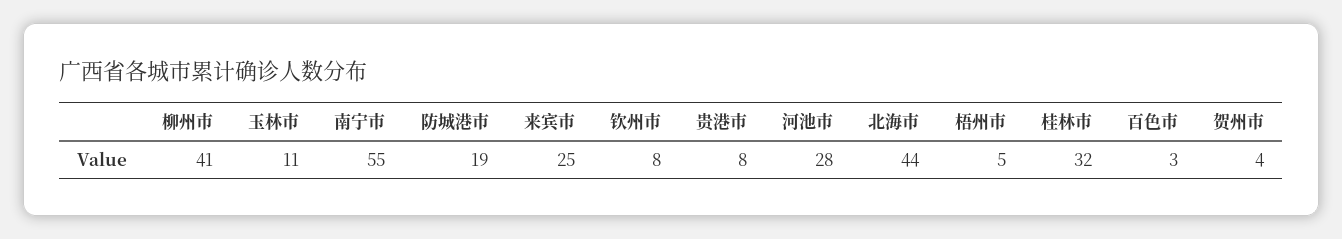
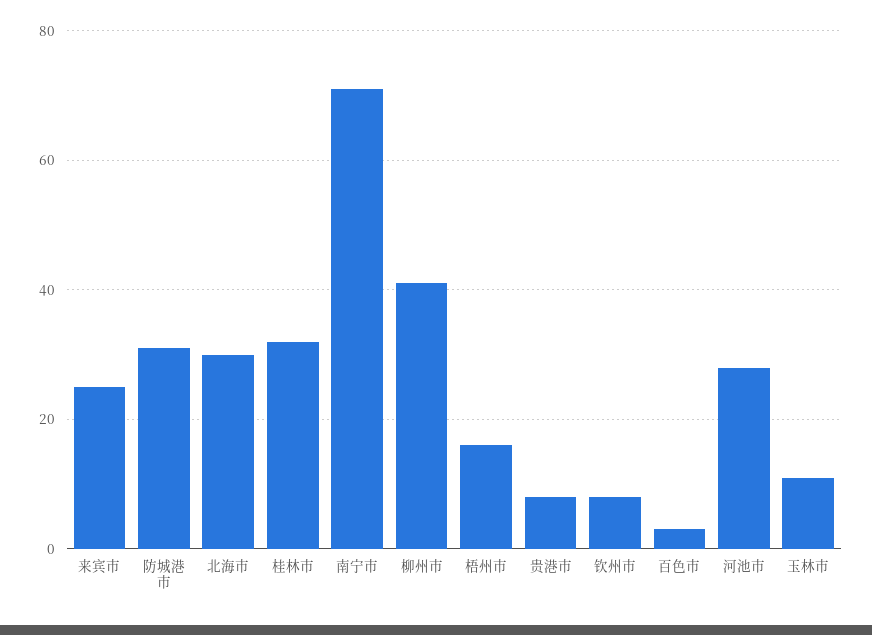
南宁市: 55 -> 70
防城港市: 19 -> 30
北海市: 44 -> 30
梧州市: 5 -> 15
贺州市: 4 -> none

